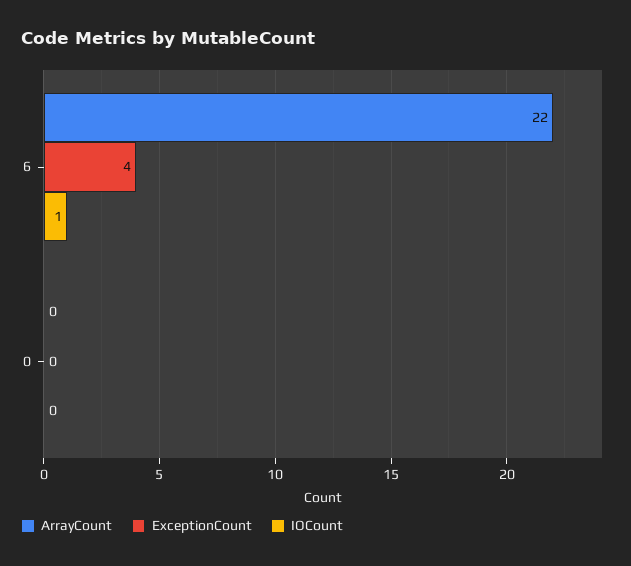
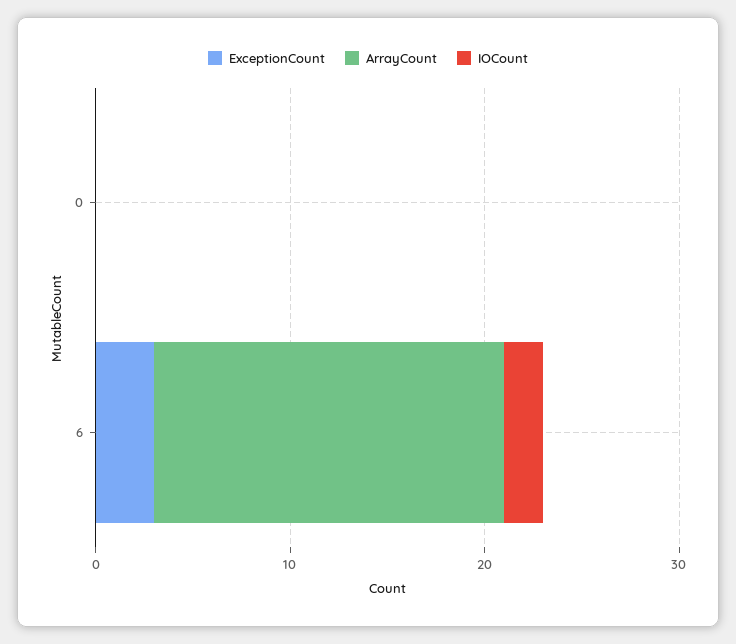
ArrayCount, 6: 22 -> 18
ExceptionCount, 6: 4 -> 3
IOCount, 6: 1 -> 2

